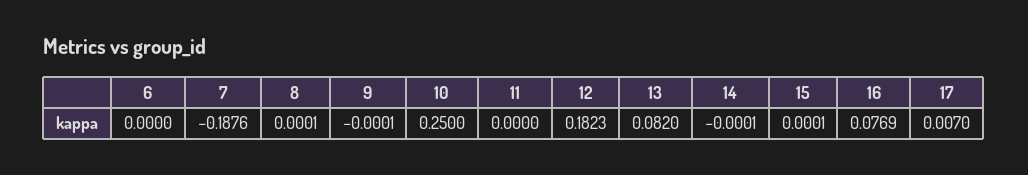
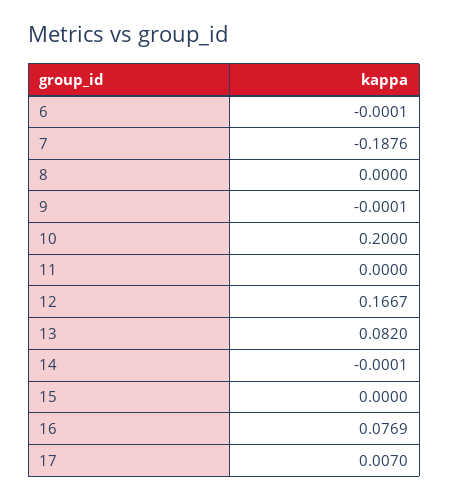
6: 0 -> -0.0001
8: 0.0001 -> 0
10: 0.25 -> 0.2
12: 0.1823 -> 0.1667
15: 0.0001 -> 0

